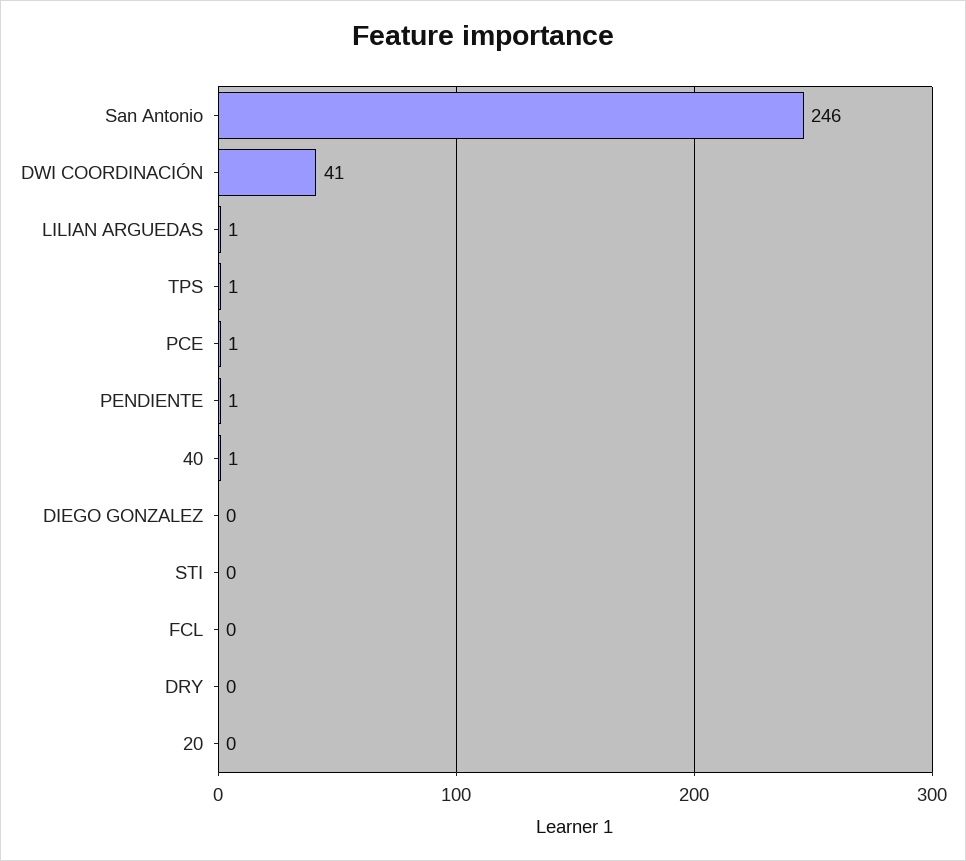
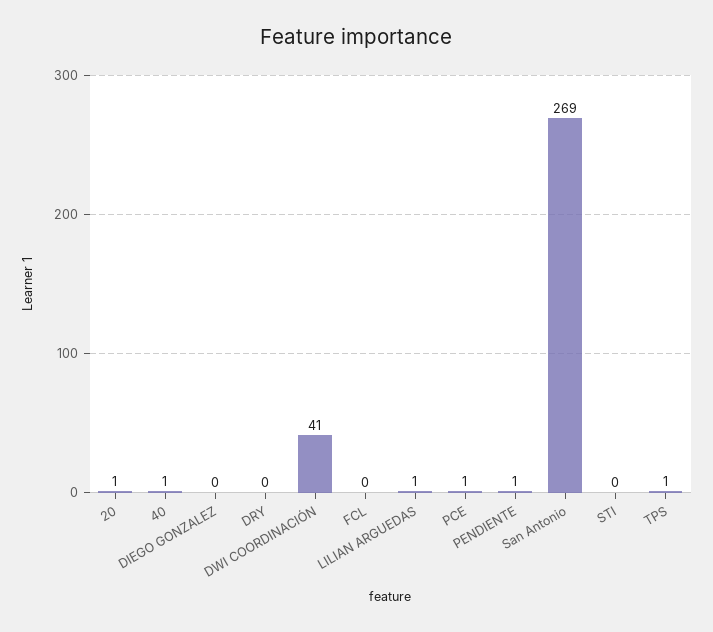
San Antonio: 246 -> 269
20: 0 -> 1

